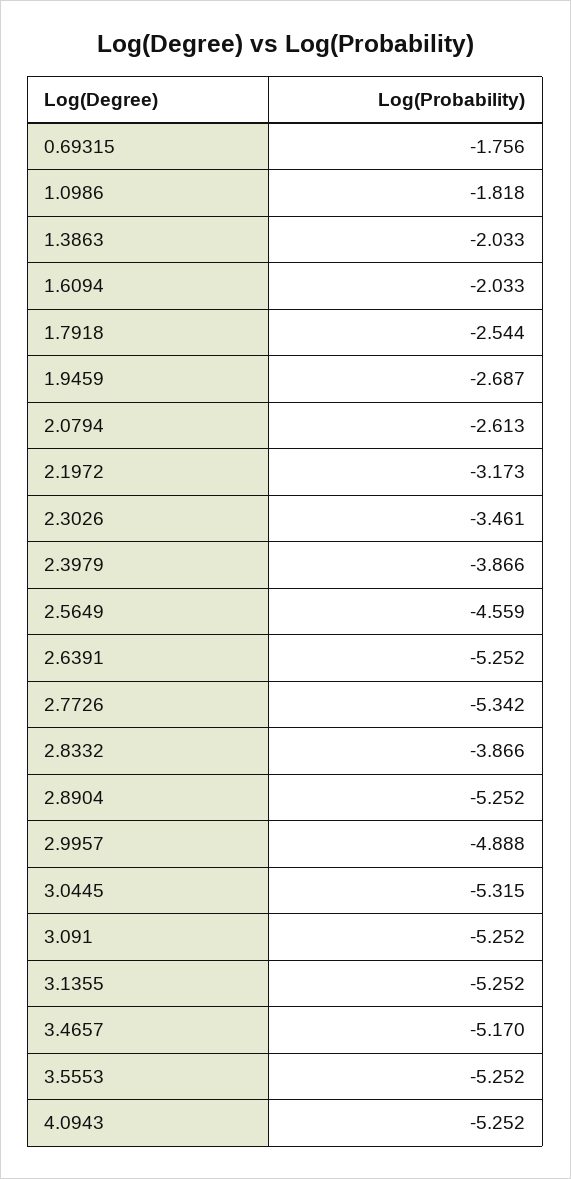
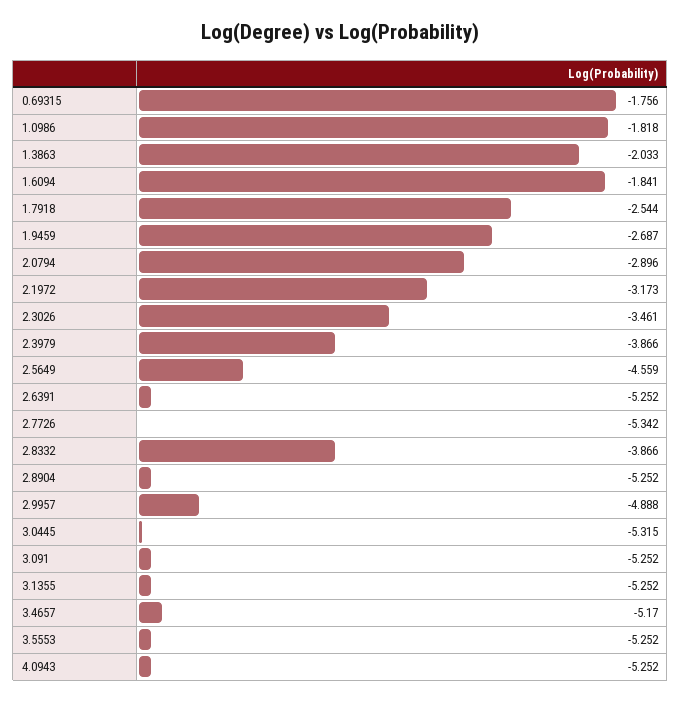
1.6094: -2.033 -> -1.841
2.0794: -2.613 -> -2.896

